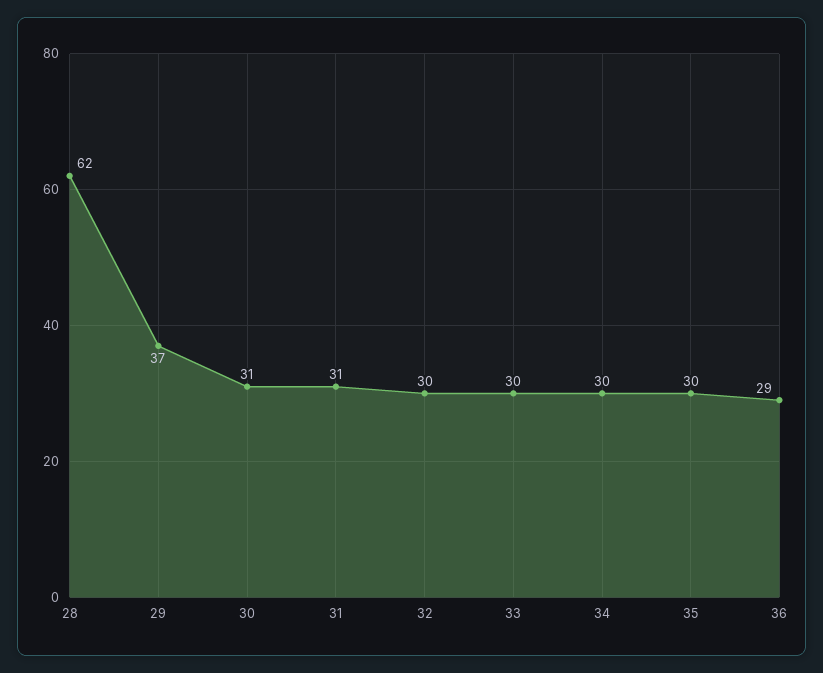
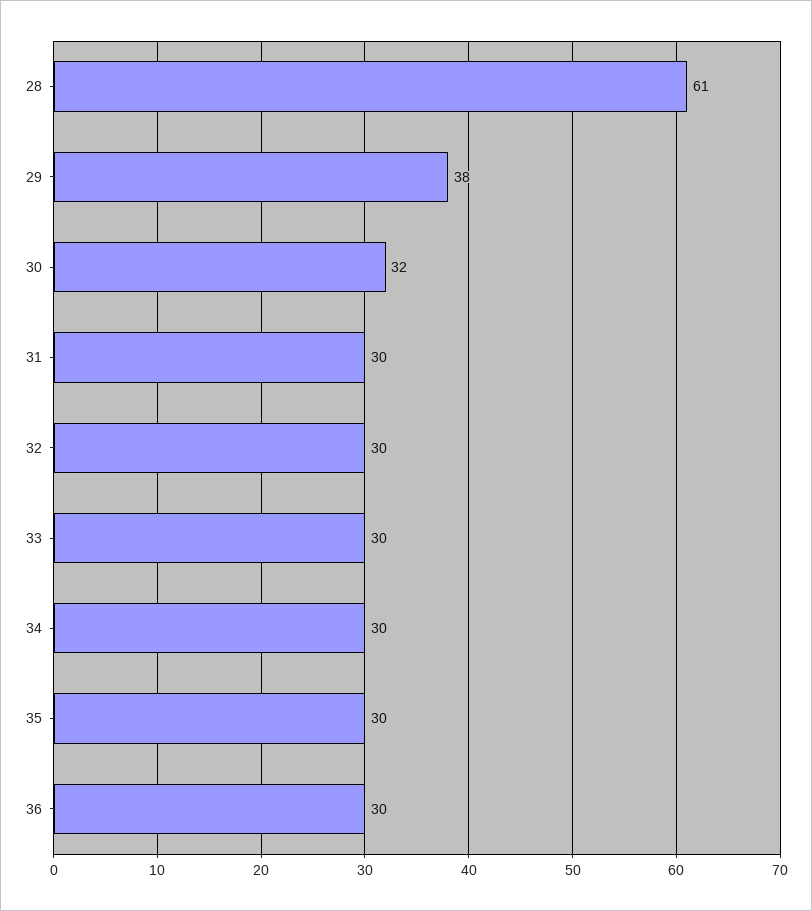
28: 62 -> 61
29: 37 -> 38
30: 31 -> 32
31: 31 -> 30
36: 29 -> 30

